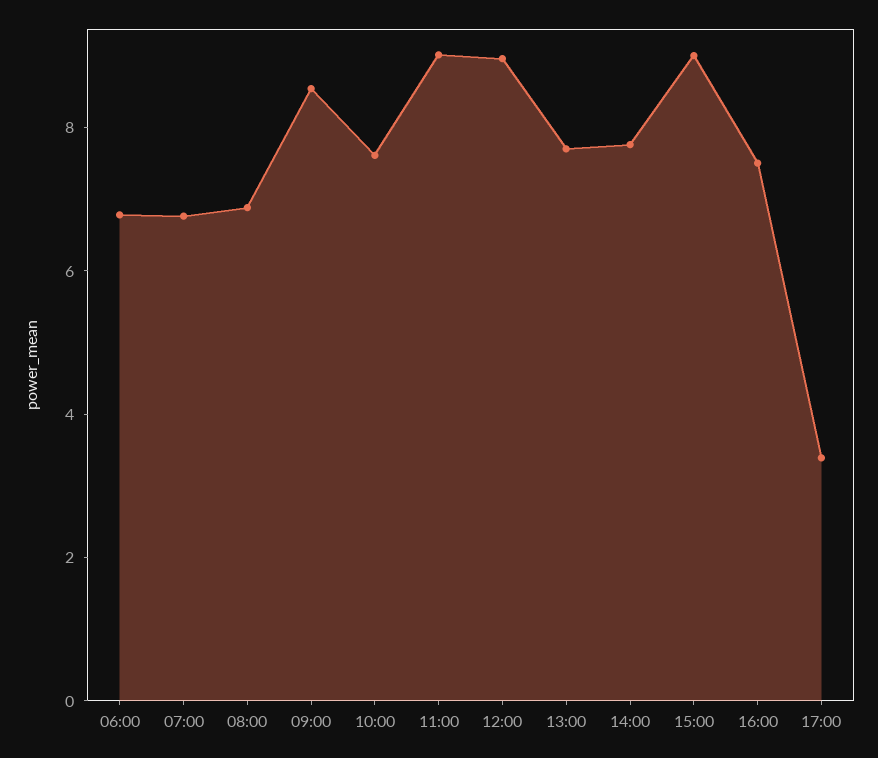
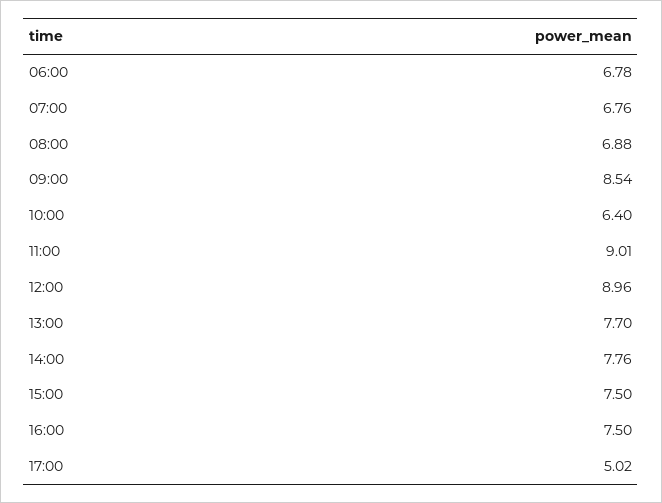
10:00: 7.5 -> 6.4
15:00: 9 -> 7.5
17:00: 3.5 -> 5.02

